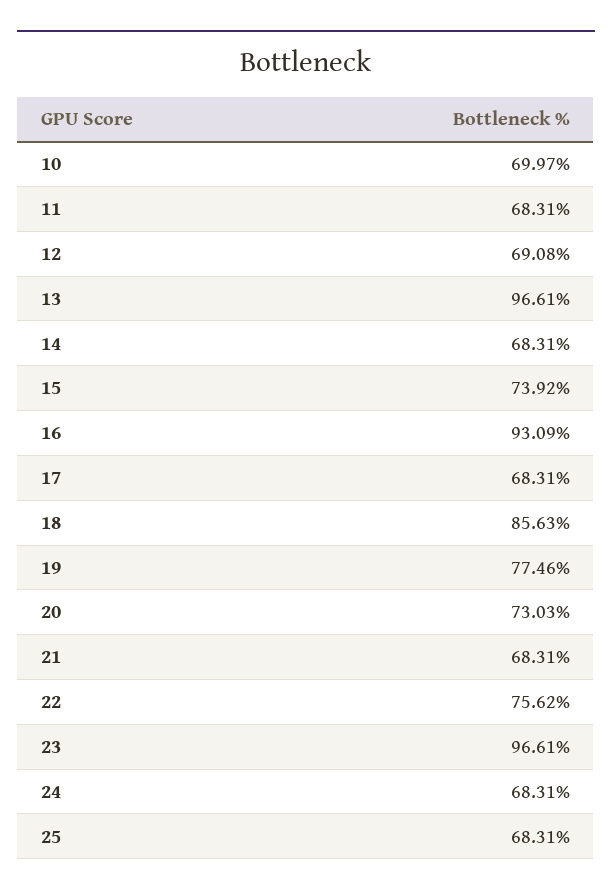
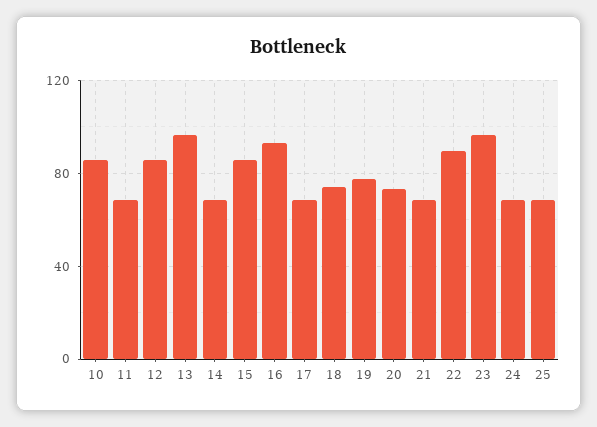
10: 69.97 -> 85
12: 69.08 -> 85
15: 73.92 -> 85
18: 85.63 -> 75
22: 75.62 -> 90

